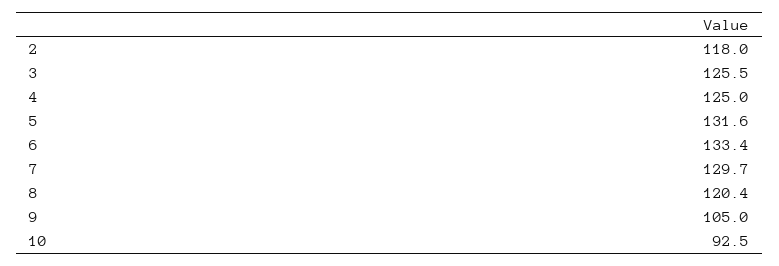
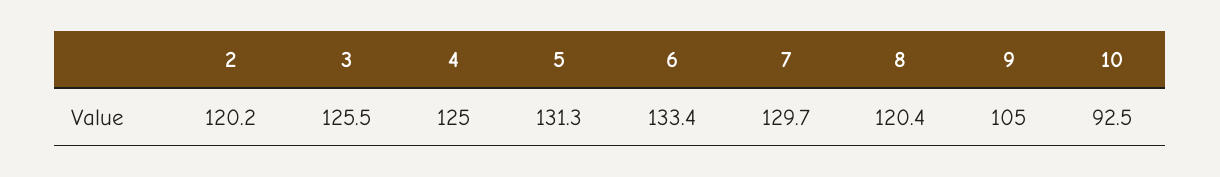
2: 118 -> 120.2
5: 131.6 -> 131.3

